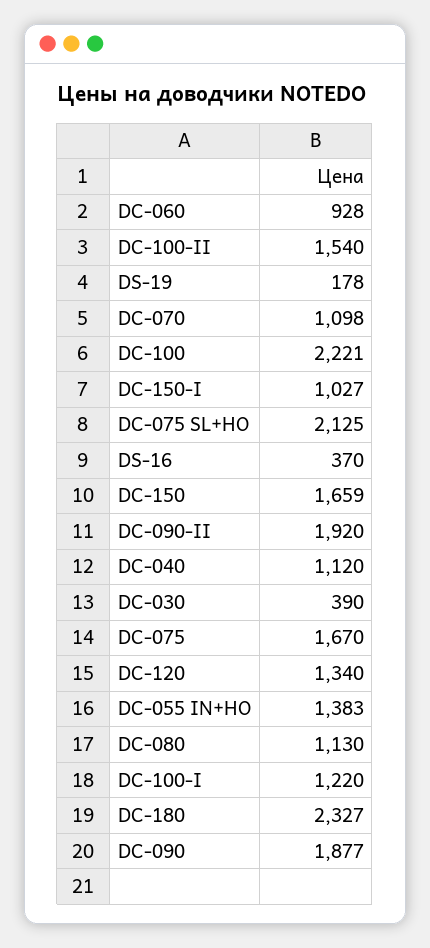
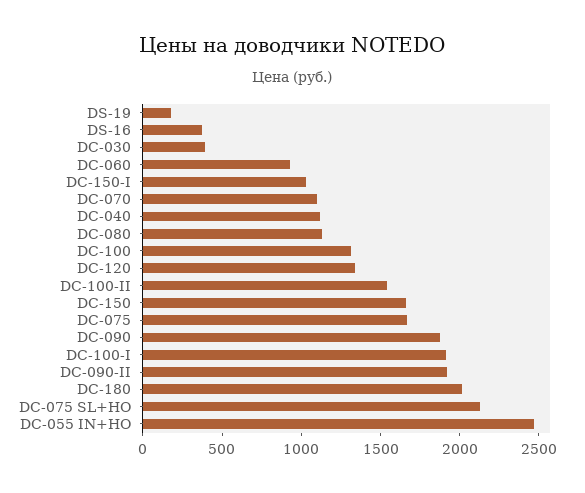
DC-100: 2221 -> 1300
DC-055 IN+HO: 1383 -> 2500
DC-100-I: 1220 -> 1900
DC-180: 2327 -> 2000

